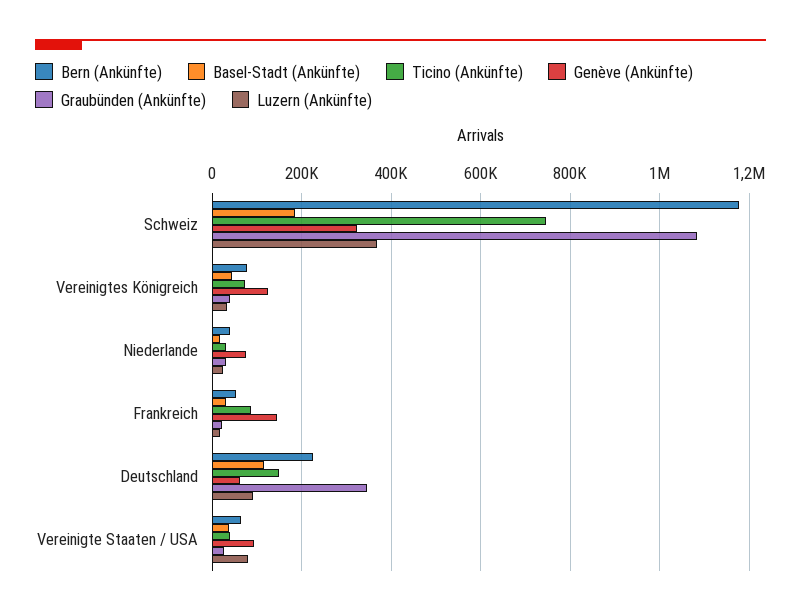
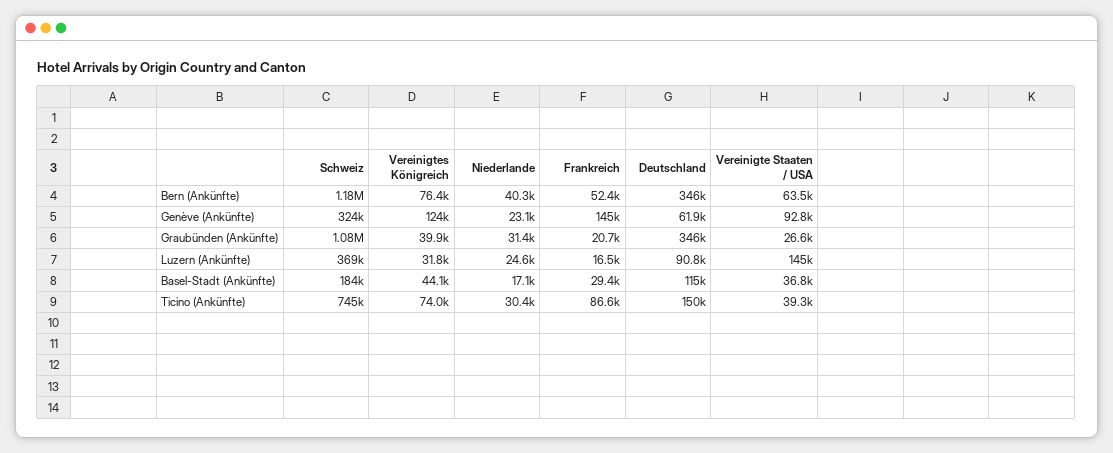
Genève (Ankünfte), Niederlande: 80000 -> 23100
Bern (Ankünfte), Deutschland: 220000 -> 346000
Luzern (Ankünfte), Vereinigte Staaten / USA: 80000 -> 145000

